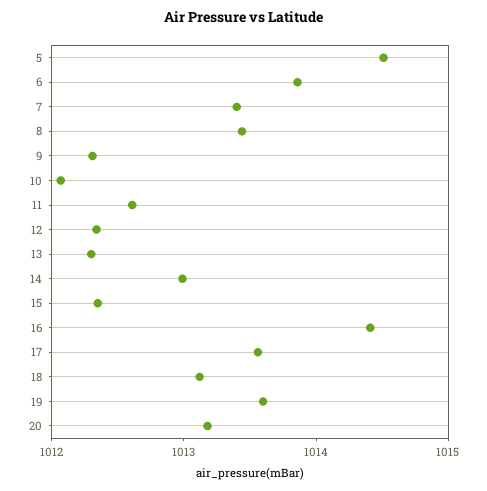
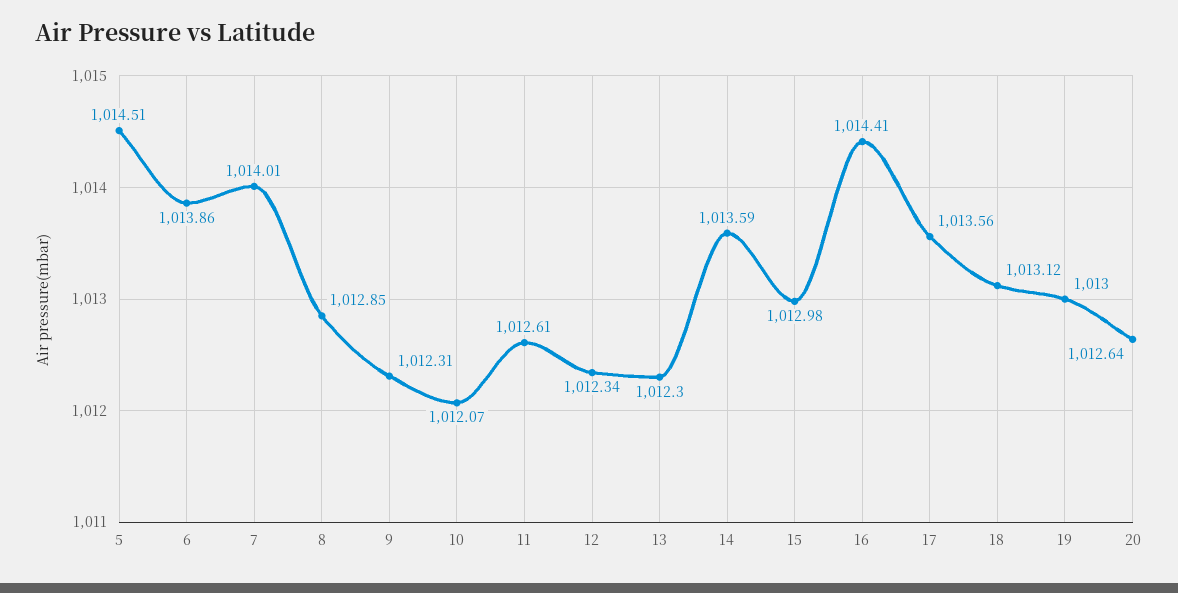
7: 1013.4 -> 1014.01
8: 1013.4 -> 1012.85
14: 1013 -> 1013.59
15: 1012.4 -> 1012.98
19: 1013.6 -> 1013
20: 1013.2 -> 1012.64

